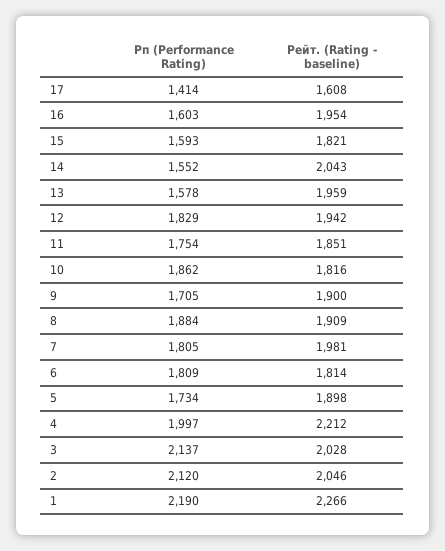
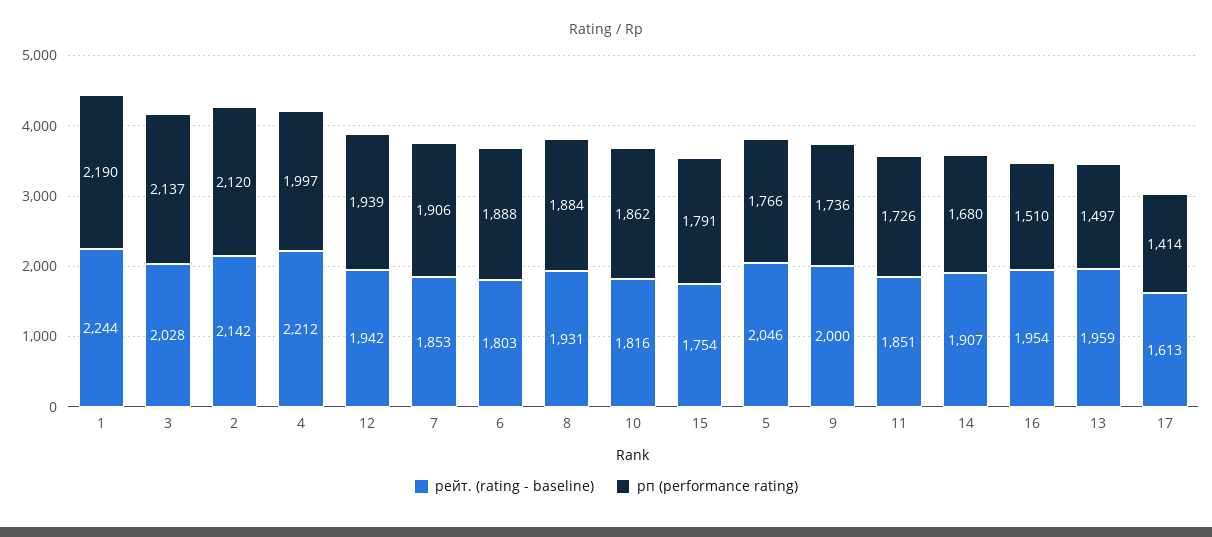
Рейт. (Rating - baseline), 17: 1608 -> 1613
Рп (Performance Rating), 16: 1603 -> 1510
Рп (Performance Rating), 15: 1593 -> 1791
Рейт. (Rating - baseline), 15: 1821 -> 1754
Рп (Performance Rating), 14: 1552 -> 1680
Рейт. (Rating - baseline), 14: 2043 -> 1907
Рп (Performance Rating), 13: 1578 -> 1497
Рп (Performance Rating), 12: 1829 -> 1939
Рп (Performance Rating), 11: 1754 -> 1726
Рп (Performance Rating), 9: 1705 -> 1736
Рейт. (Rating - baseline), 9: 1900 -> 2000
Рейт. (Rating - baseline), 8: 1909 -> 1931
Рп (Performance Rating), 7: 1805 -> 1906
Рейт. (Rating - baseline), 7: 1981 -> 1853
Рп (Performance Rating), 6: 1809 -> 1888
Рейт. (Rating - baseline), 6: 1814 -> 1803
Рп (Performance Rating), 5: 1734 -> 1766
Рейт. (Rating - baseline), 5: 1898 -> 2046
Рейт. (Rating - baseline), 2: 2046 -> 2142
Рейт. (Rating - baseline), 1: 2266 -> 2244

